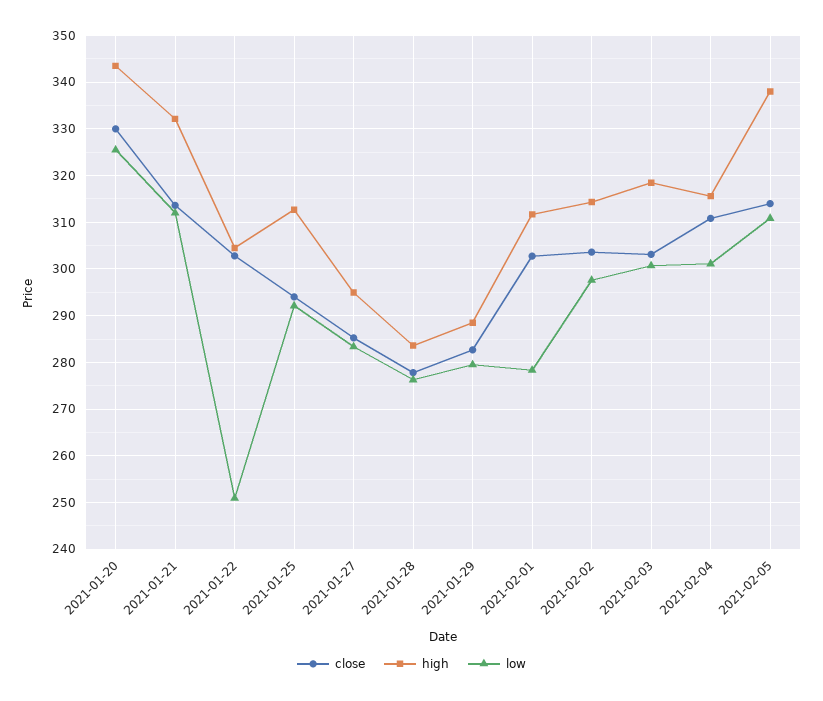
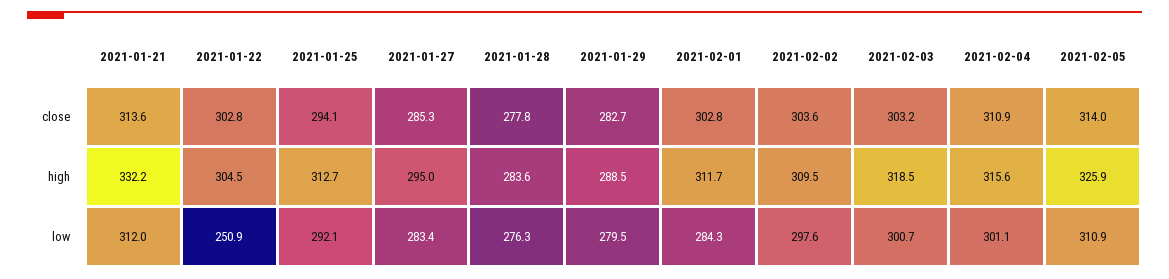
close, 2021-01-20: 330 -> none
high, 2021-01-20: 344 -> none
low, 2021-01-20: 326 -> none
low, 2021-02-01: 278 -> 284.3
high, 2021-02-02: 314 -> 309.5
high, 2021-02-05: 338 -> 325.9

